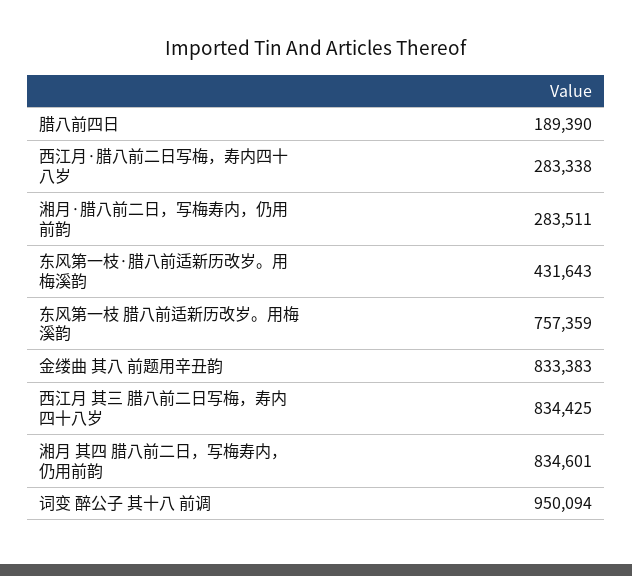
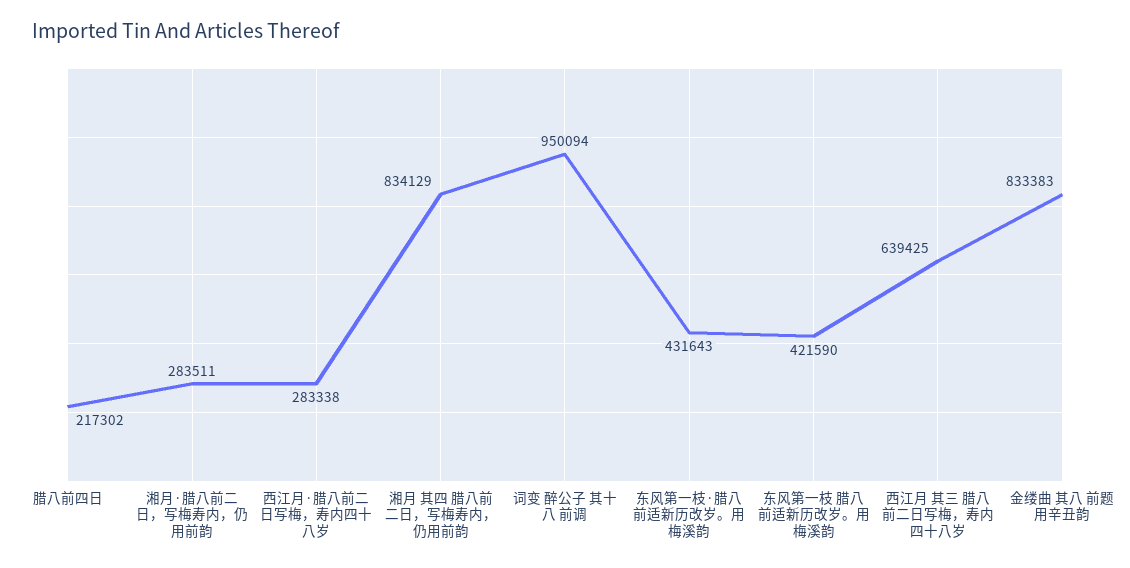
腊八前四日: 189390 -> 217302
东风第一枝 腊八前适新历改岁。用梅溪韵: 757359 -> 421590
西江月 其三 腊八前二日写梅，寿内四十八岁: 834425 -> 639425
湘月 其四 腊八前二日，写梅寿内，仍用前韵: 834601 -> 834129

